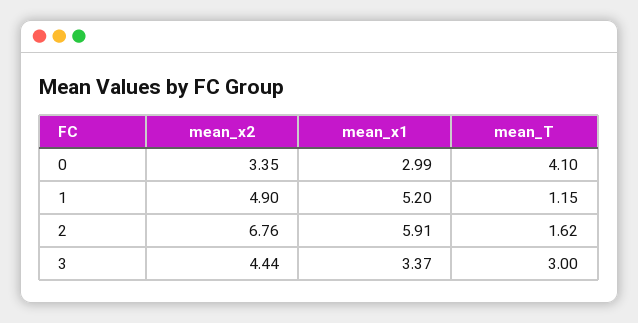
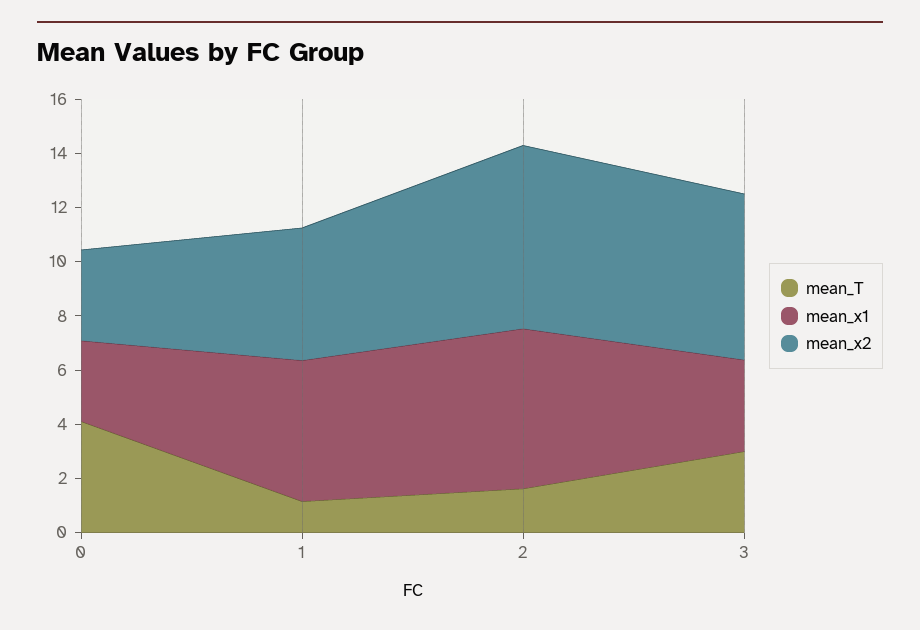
mean_x2, 3: 4.44 -> 6

